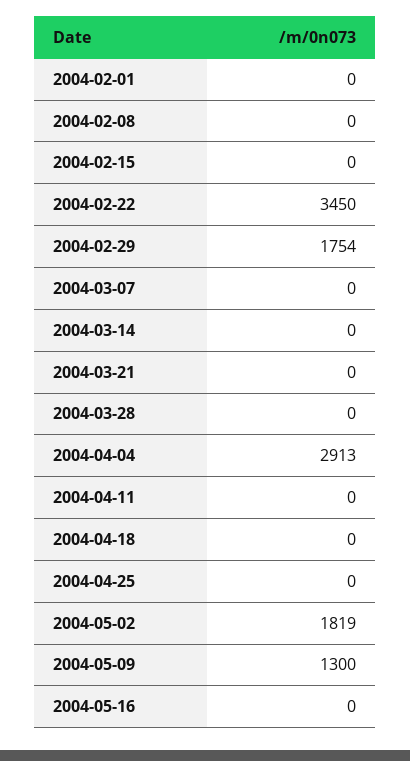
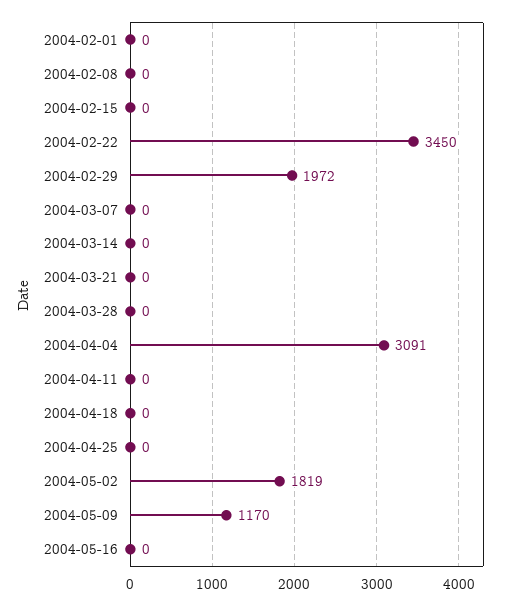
2004-02-29: 1754 -> 1972
2004-04-04: 2913 -> 3091
2004-05-09: 1300 -> 1170

